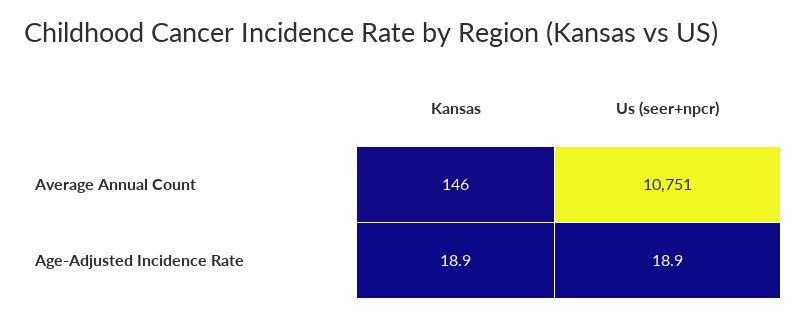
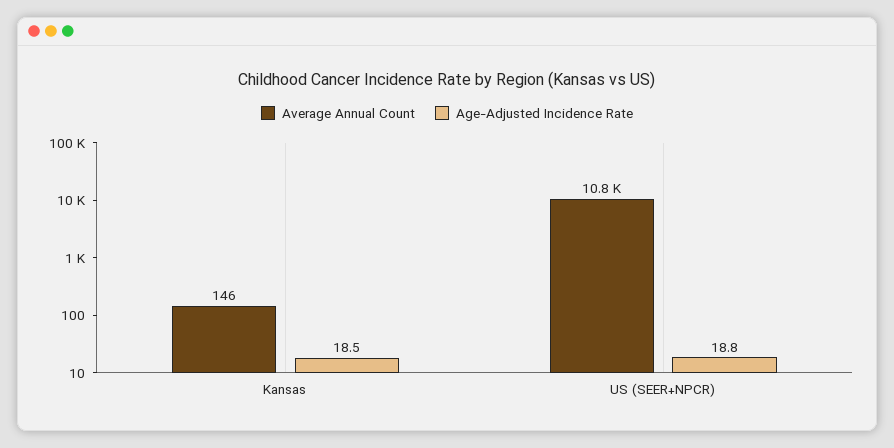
Age-Adjusted Incidence Rate, Kansas: 18.9 -> 18.5
Age-Adjusted Incidence Rate, Us (seer+npcr): 18.9 -> 18.8

